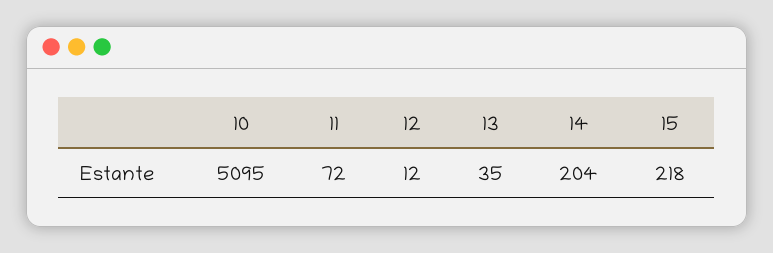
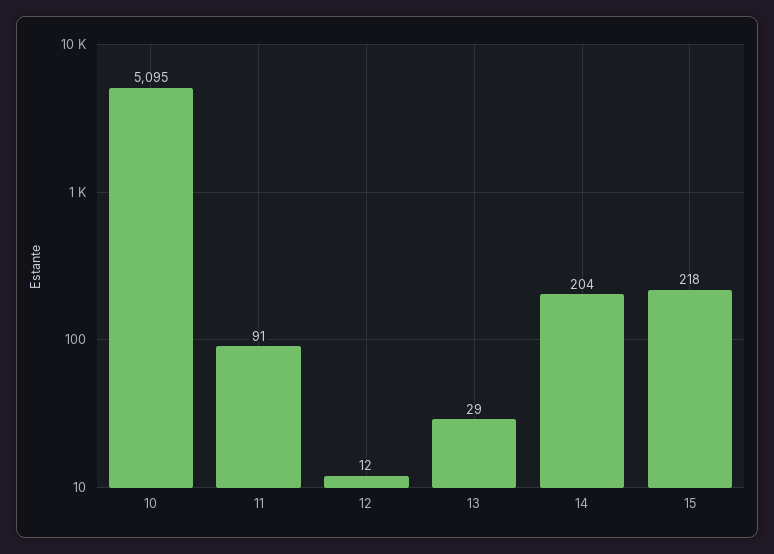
11: 72 -> 91
13: 35 -> 29

